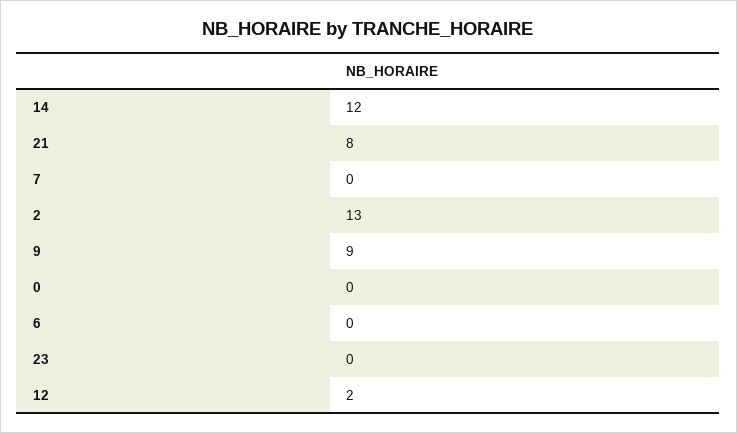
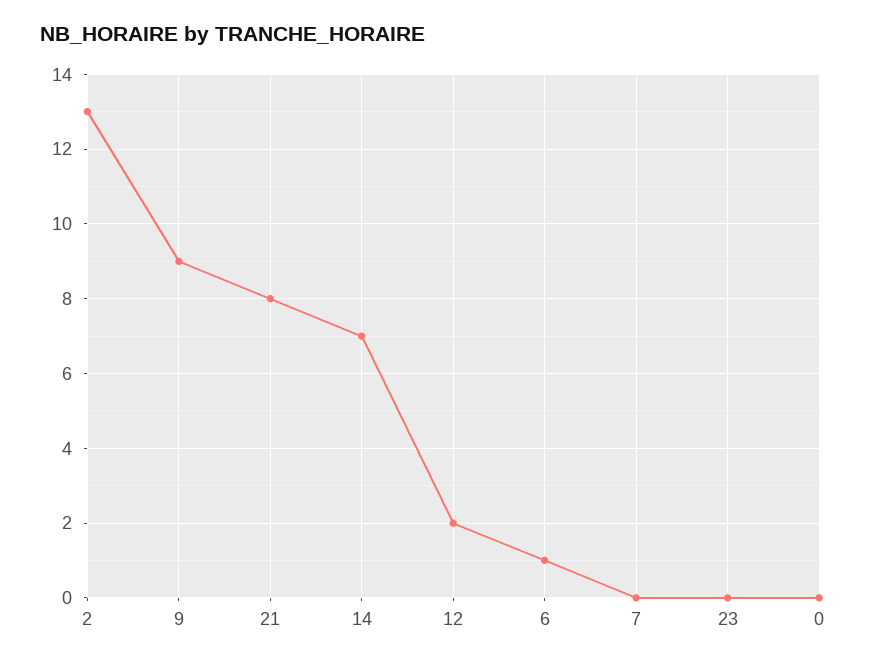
14: 12 -> 7
6: 0 -> 1

